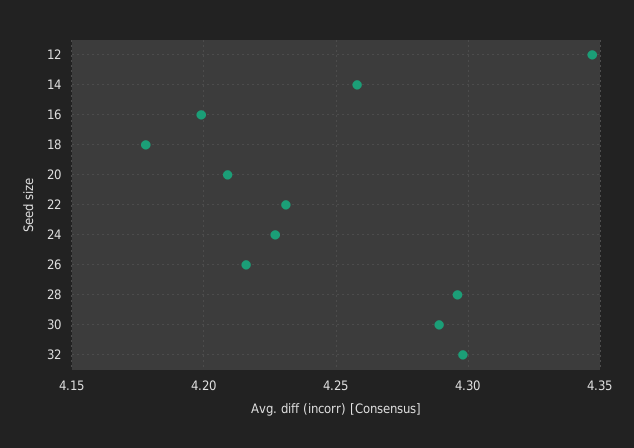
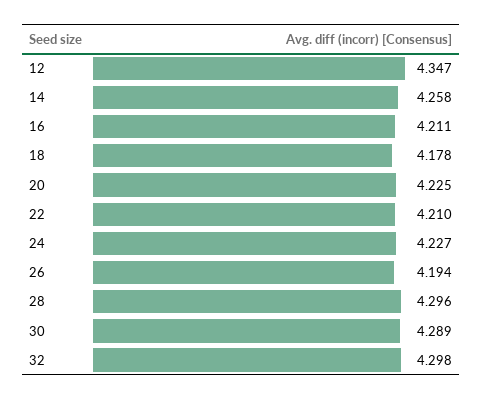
16: 4.2 -> 4.211
20: 4.21 -> 4.225
22: 4.23 -> 4.21
26: 4.215 -> 4.194

